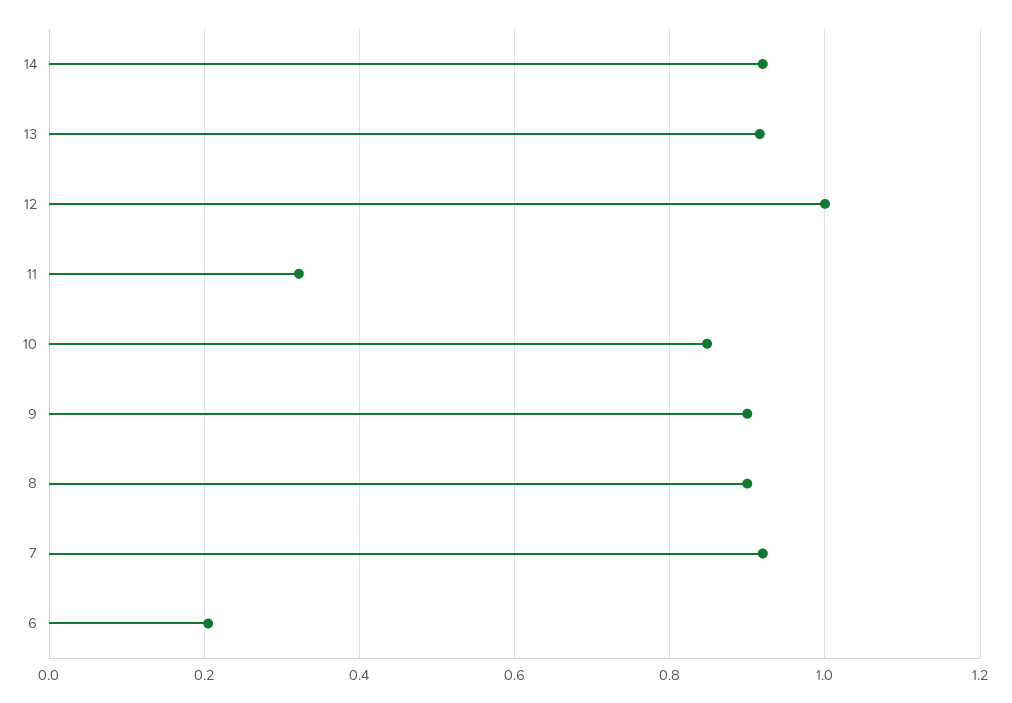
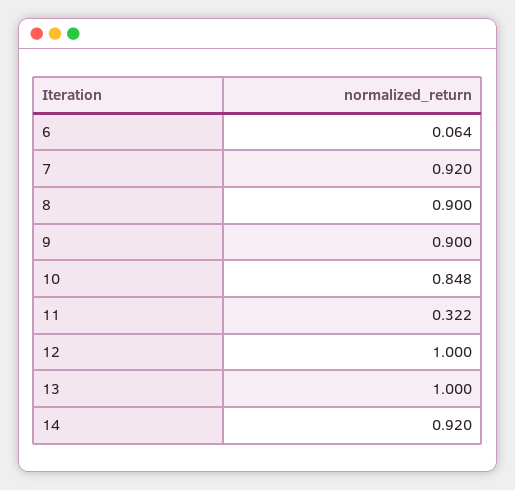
13: 0.92 -> 1
6: 0.2 -> 0.064

